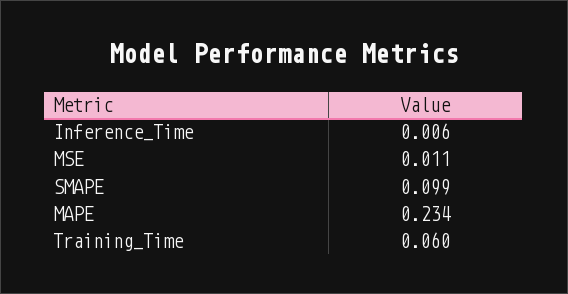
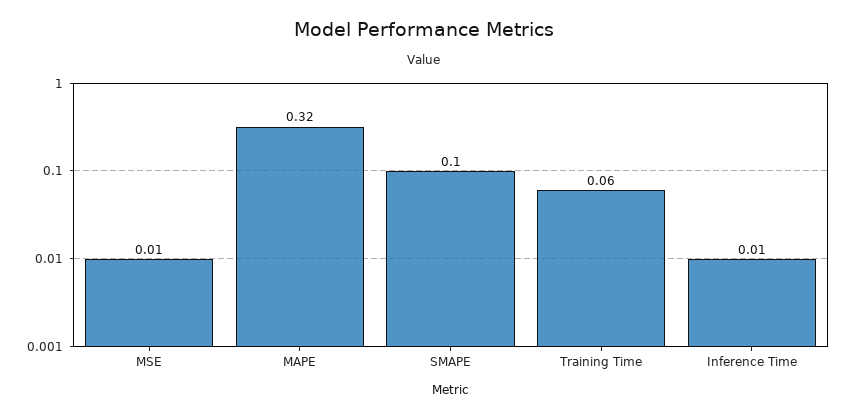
MAPE: 0.234 -> 0.32

